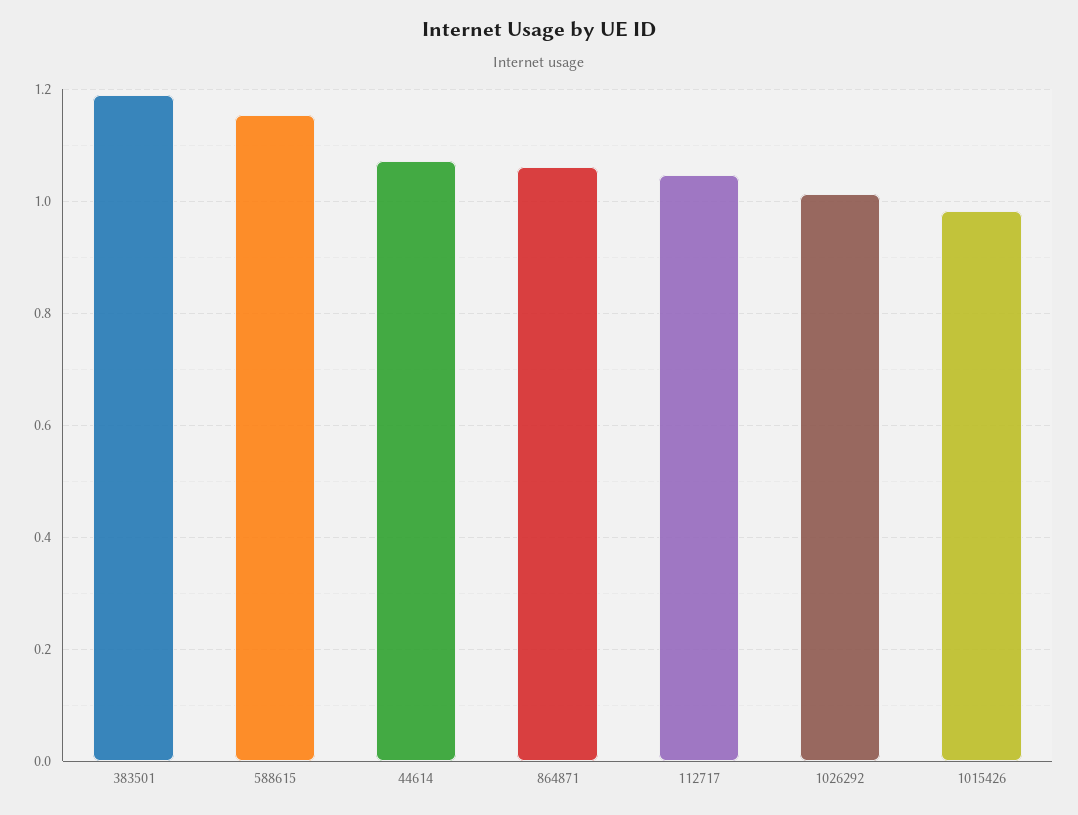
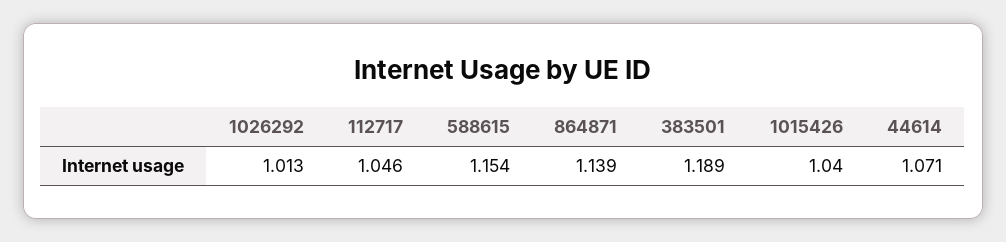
864871: 1.06 -> 1.139
1015426: 0.98 -> 1.04

